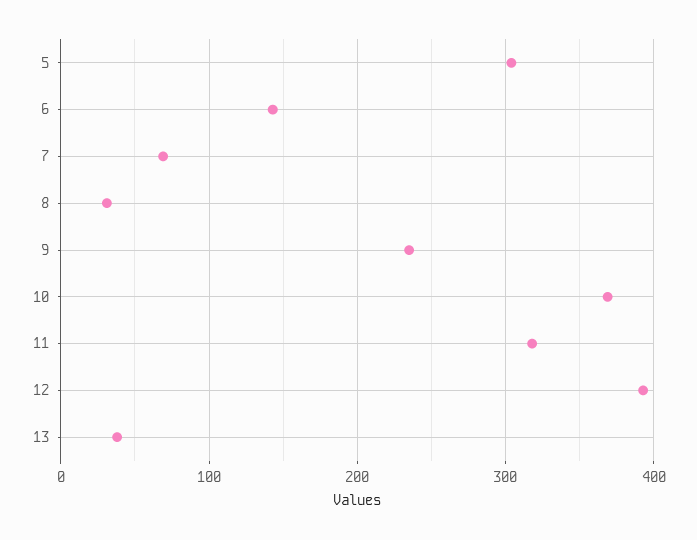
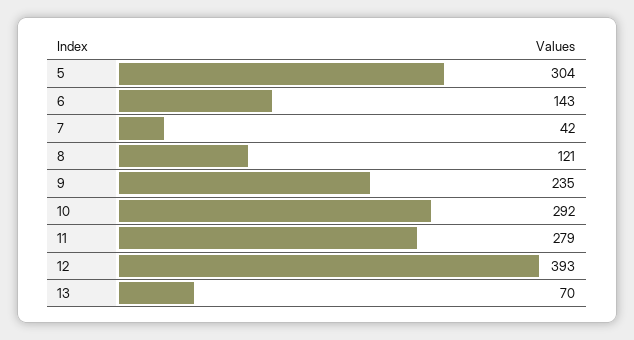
7: 70 -> 42
8: 30 -> 121
10: 370 -> 292
11: 320 -> 279
13: 40 -> 70

